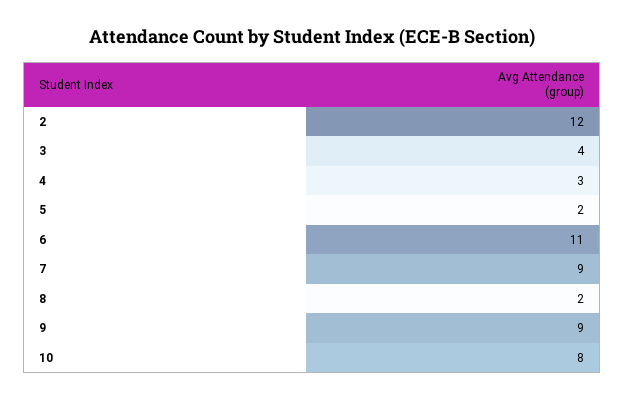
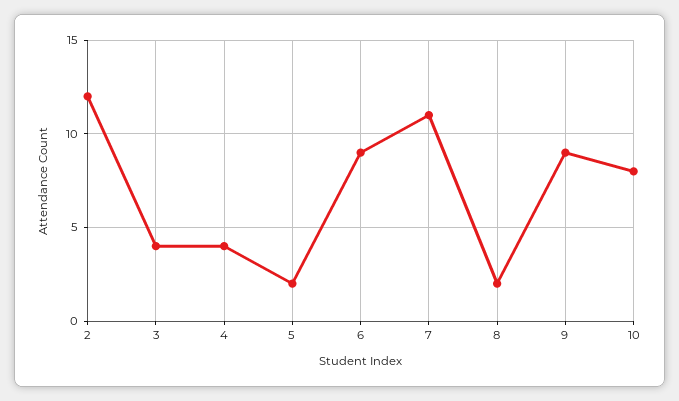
4: 3 -> 4
6: 11 -> 9
7: 9 -> 11

